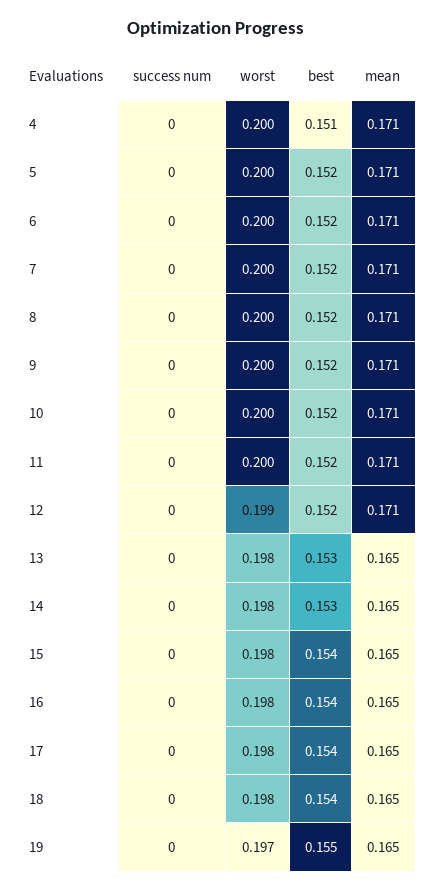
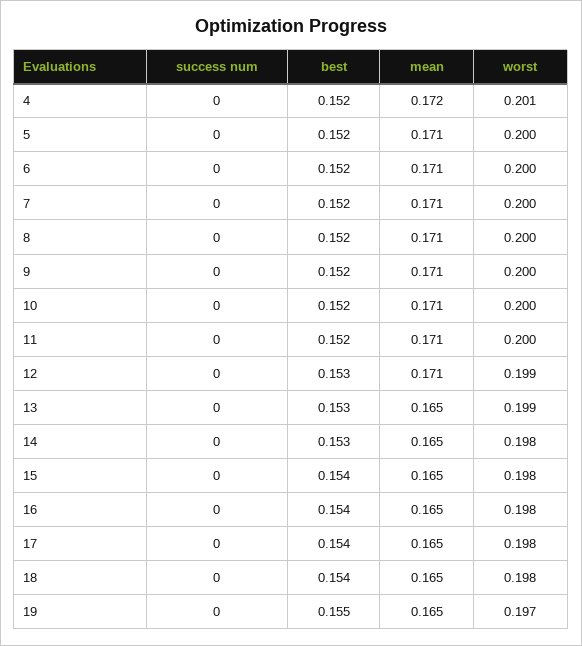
worst, 4: 0.2 -> 0.201
best, 4: 0.151 -> 0.152
mean, 4: 0.171 -> 0.172
best, 12: 0.152 -> 0.153
worst, 13: 0.198 -> 0.199

